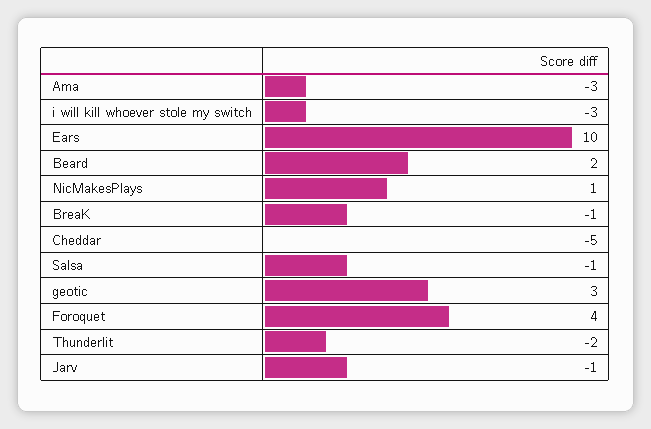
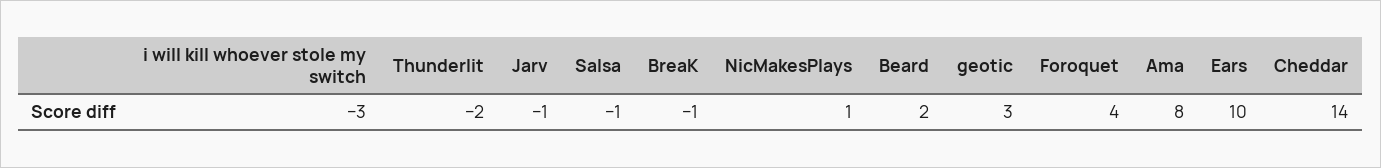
Ama: -3 -> 8
Cheddar: -5 -> 14

